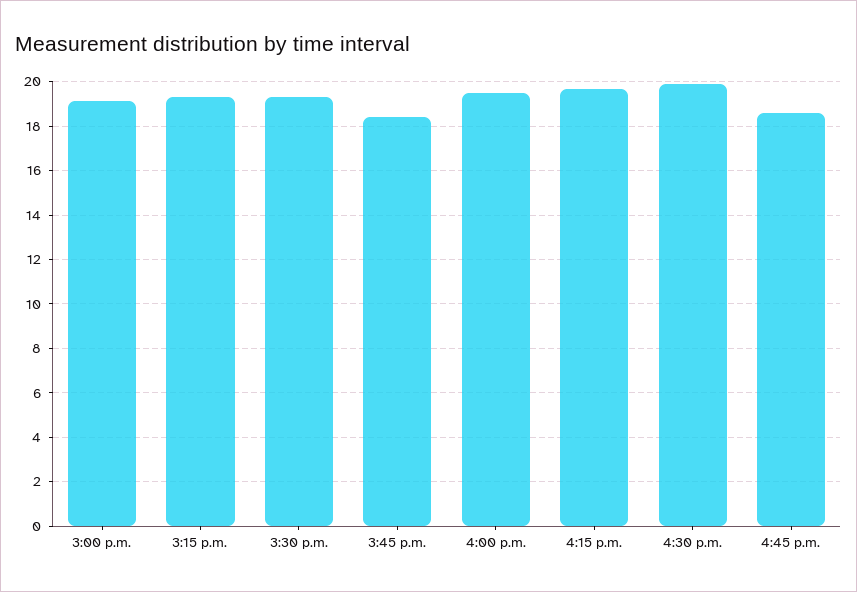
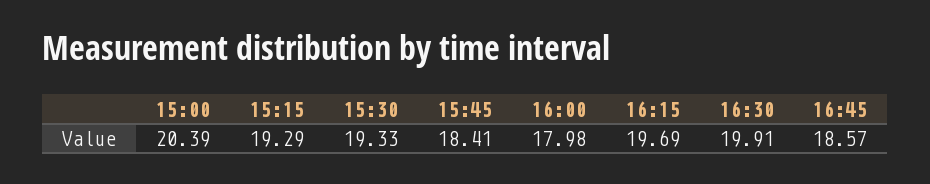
3:00 p.m.: 19 -> 20.39
4:00 p.m.: 19.5 -> 17.98

